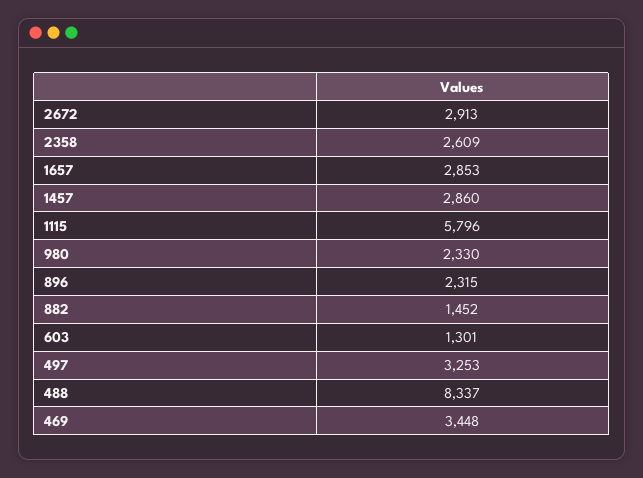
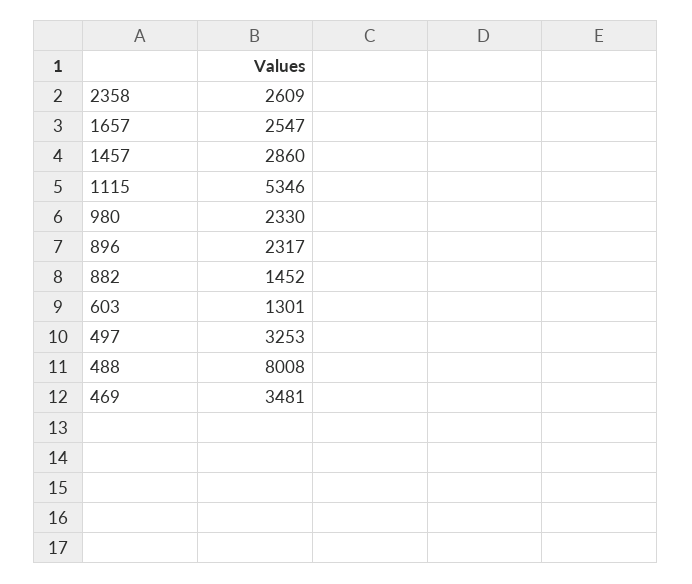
2672: 2913 -> none
1657: 2853 -> 2547
1115: 5796 -> 5346
896: 2315 -> 2317
488: 8337 -> 8008
469: 3448 -> 3481

